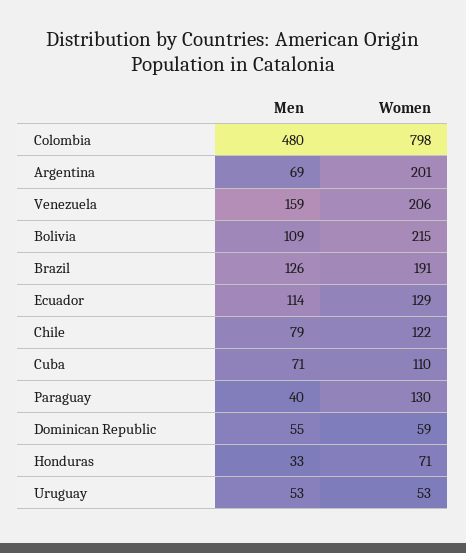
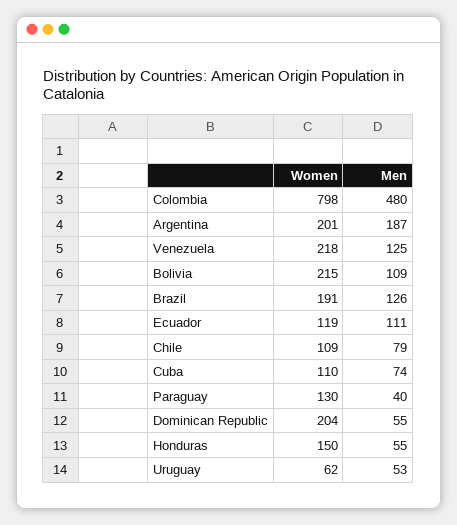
Men, Argentina: 69 -> 187
Men, Venezuela: 159 -> 125
Women, Venezuela: 206 -> 218
Men, Ecuador: 114 -> 111
Women, Ecuador: 129 -> 119
Women, Chile: 122 -> 109
Men, Cuba: 71 -> 74
Women, Dominican Republic: 59 -> 204
Men, Honduras: 33 -> 55
Women, Honduras: 71 -> 150
Women, Uruguay: 53 -> 62

